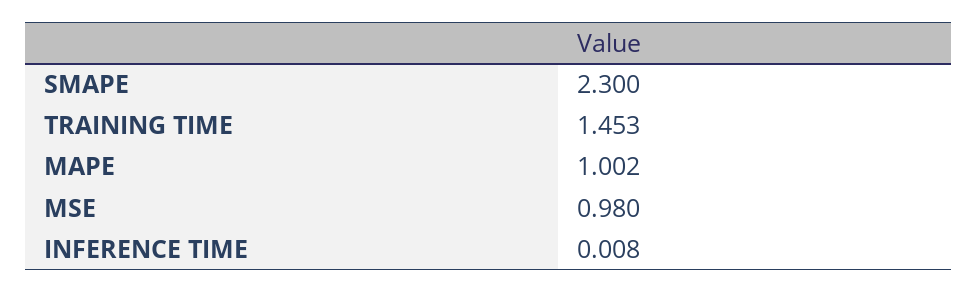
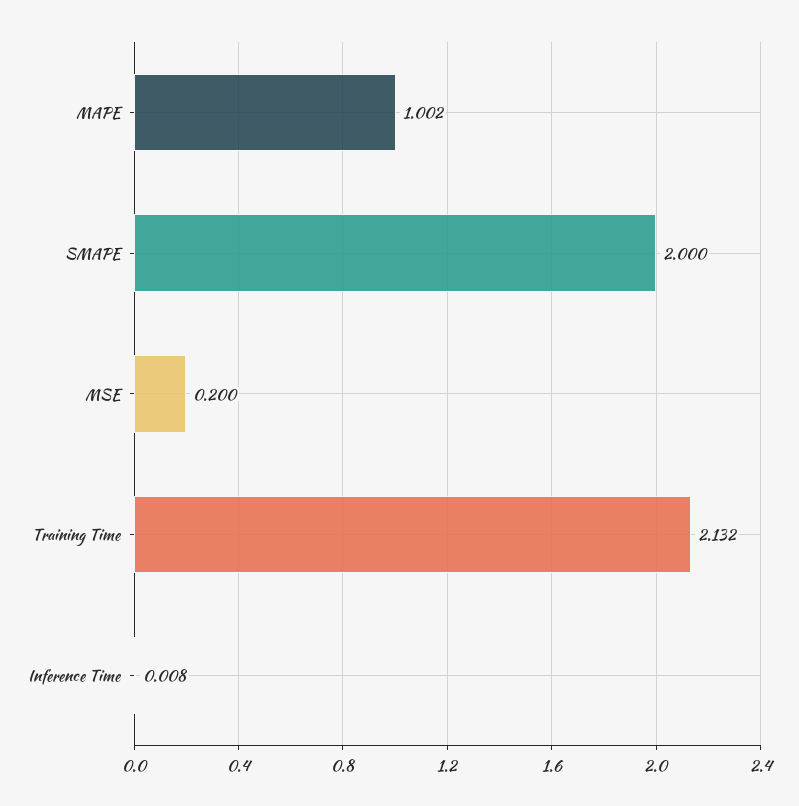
SMAPE: 2.3 -> 2
TRAINING TIME: 1.453 -> 2.132
MSE: 0.98 -> 0.2

